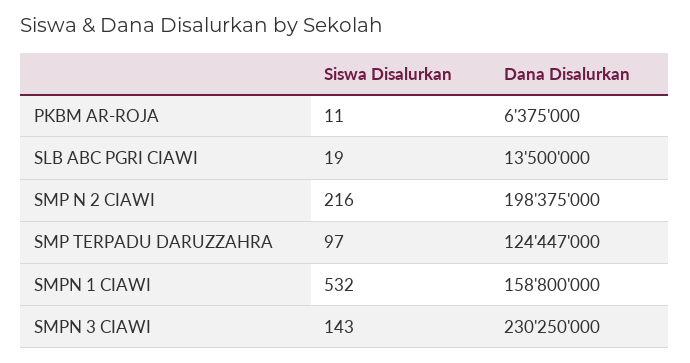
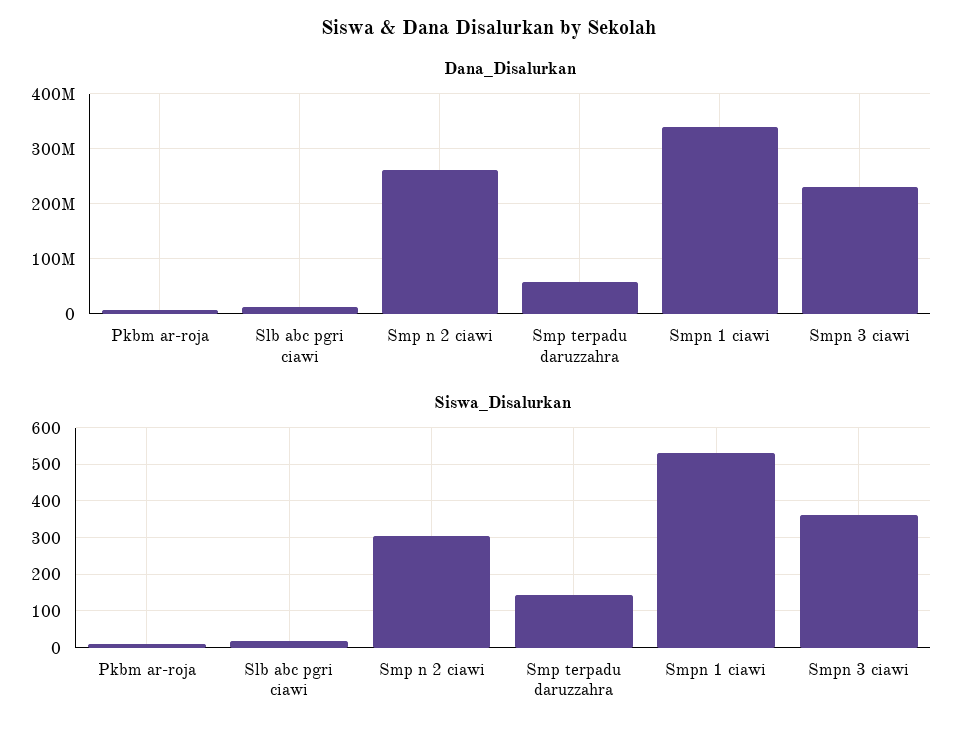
Siswa Disalurkan, SMP N 2 CIAWI: 216 -> 300
Dana Disalurkan, SMP N 2 CIAWI: 198375000 -> 260000000
Siswa Disalurkan, SMP TERPADU DARUZZAHRA: 97 -> 140
Dana Disalurkan, SMP TERPADU DARUZZAHRA: 124447000 -> 60000000
Dana Disalurkan, SMPN 1 CIAWI: 158800000 -> 340000000
Siswa Disalurkan, SMPN 3 CIAWI: 143 -> 360

